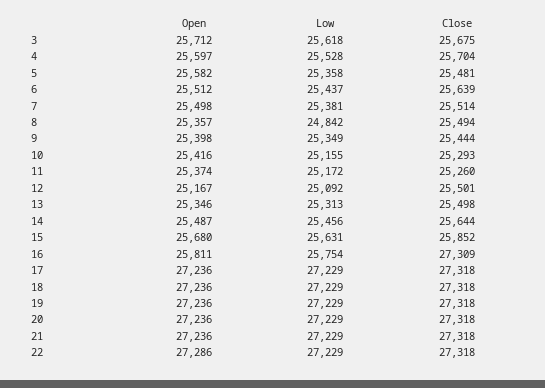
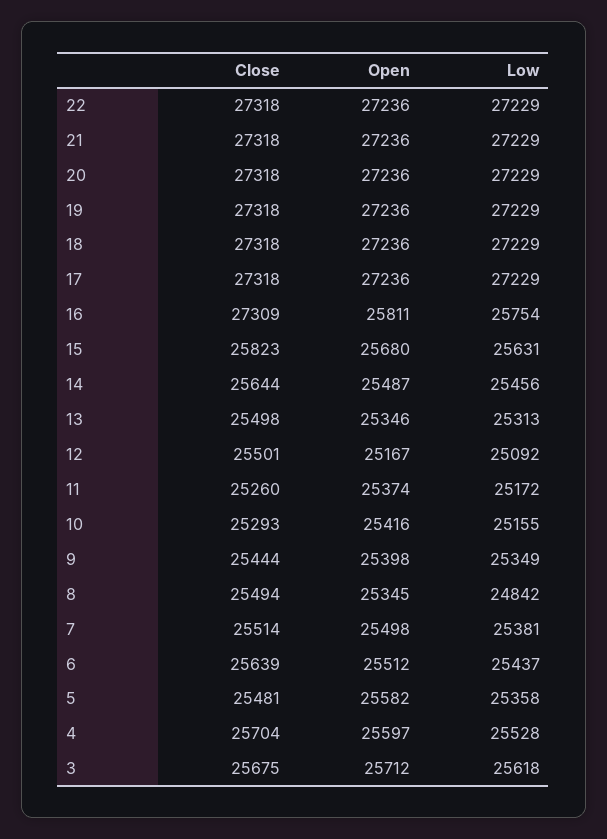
Open, 8: 25357 -> 25345
Close, 15: 25852 -> 25823
Open, 22: 27286 -> 27236

